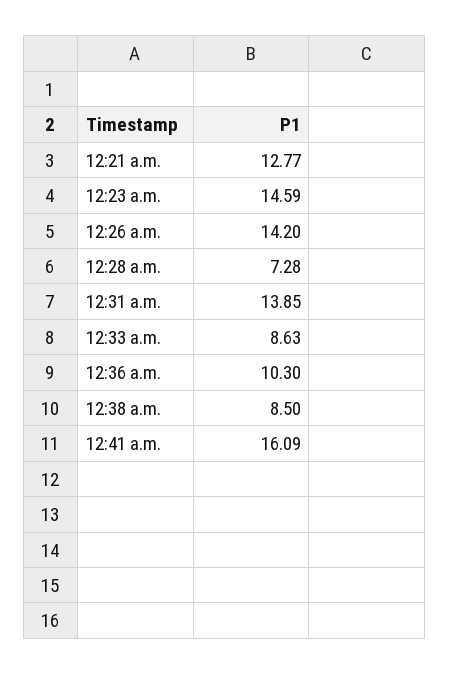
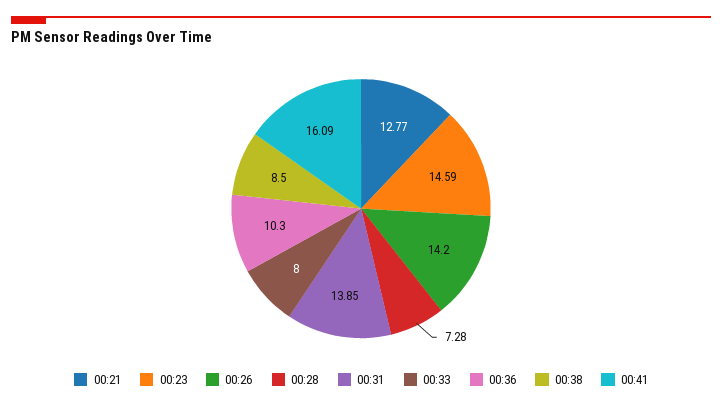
12:33 a.m.: 8.63 -> 8

